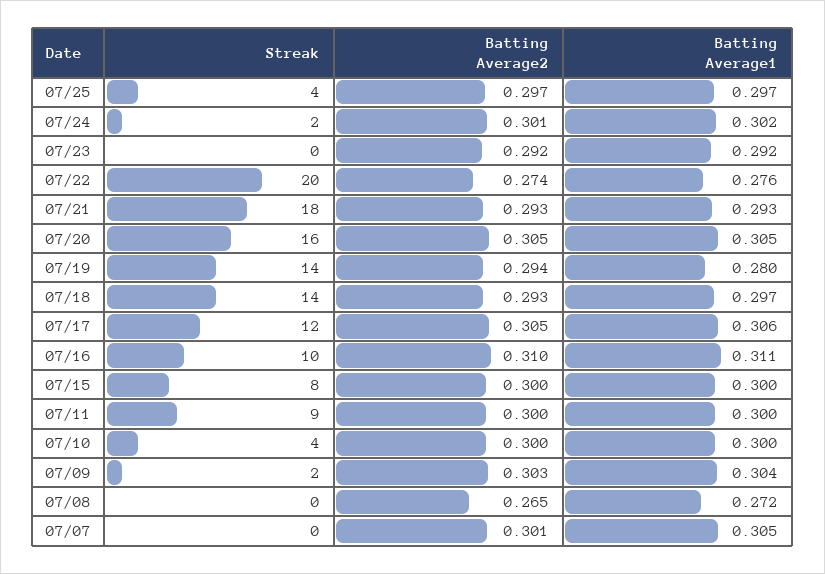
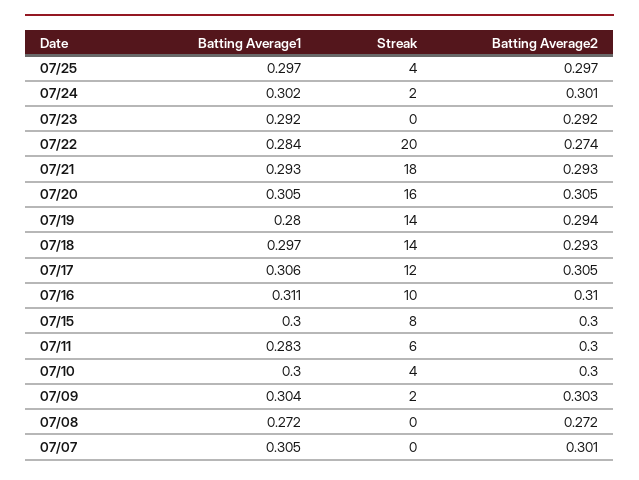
Batting Average1, 07/22: 0.276 -> 0.284
Streak, 07/11: 9 -> 6
Batting Average1, 07/11: 0.3 -> 0.283
Batting Average2, 07/08: 0.265 -> 0.272

